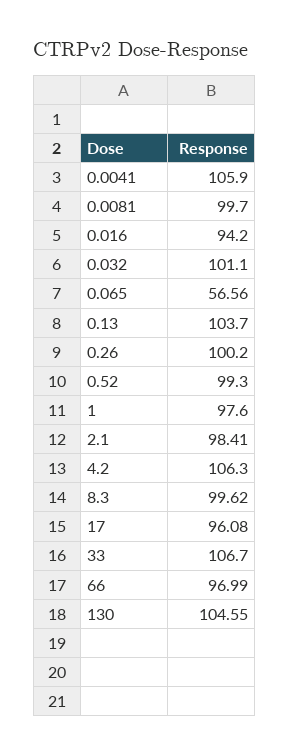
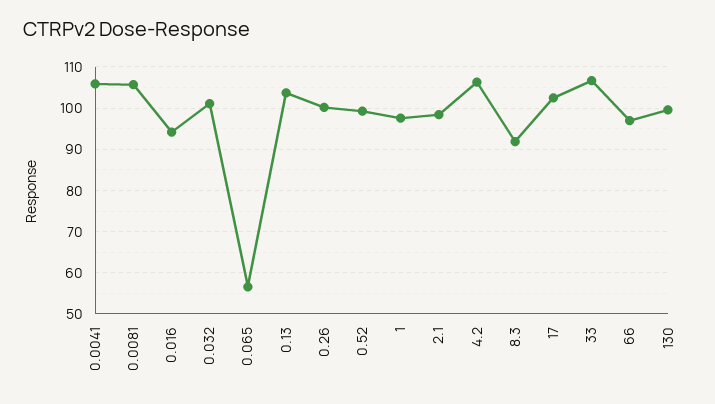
0.0081: 99.7 -> 106
8.3: 99.62 -> 92
17: 96.08 -> 102
130: 104.55 -> 100

